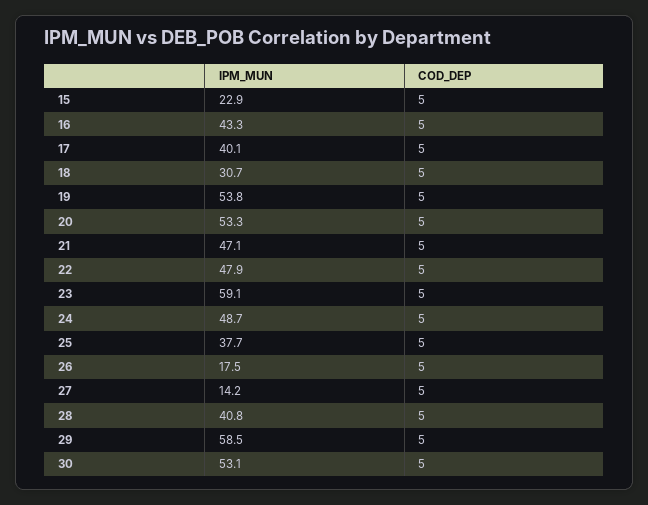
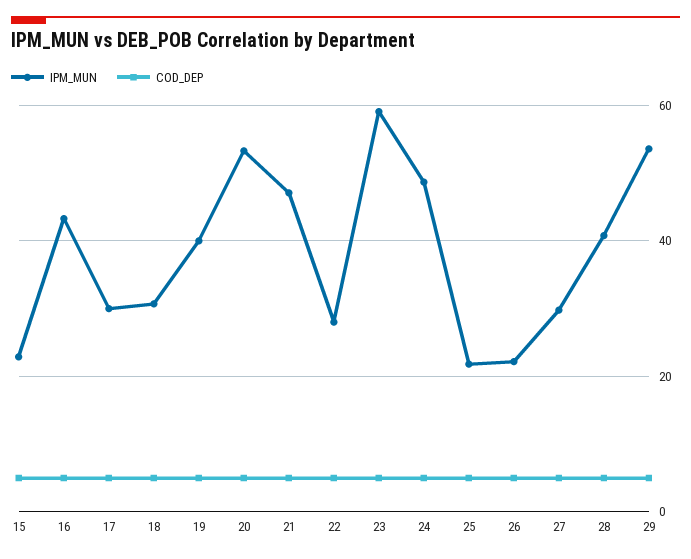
IPM_MUN, 17: 40.1 -> 30
IPM_MUN, 19: 53.8 -> 40
IPM_MUN, 22: 47.9 -> 28
IPM_MUN, 25: 37.7 -> 22
IPM_MUN, 26: 17.5 -> 22
IPM_MUN, 27: 14.2 -> 30
IPM_MUN, 29: 58.5 -> 54
IPM_MUN, 30: 53.1 -> none
COD_DEP, 30: 5 -> none

